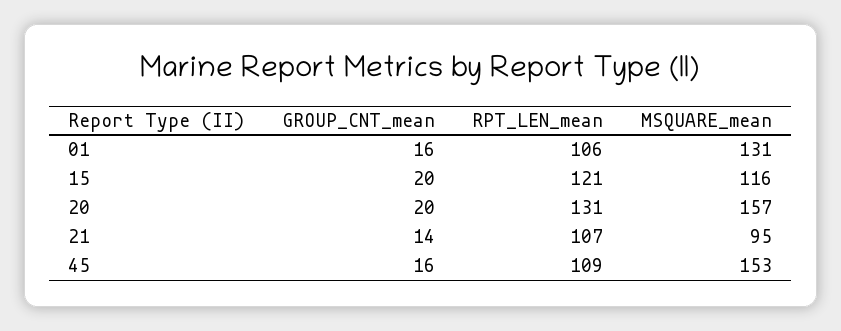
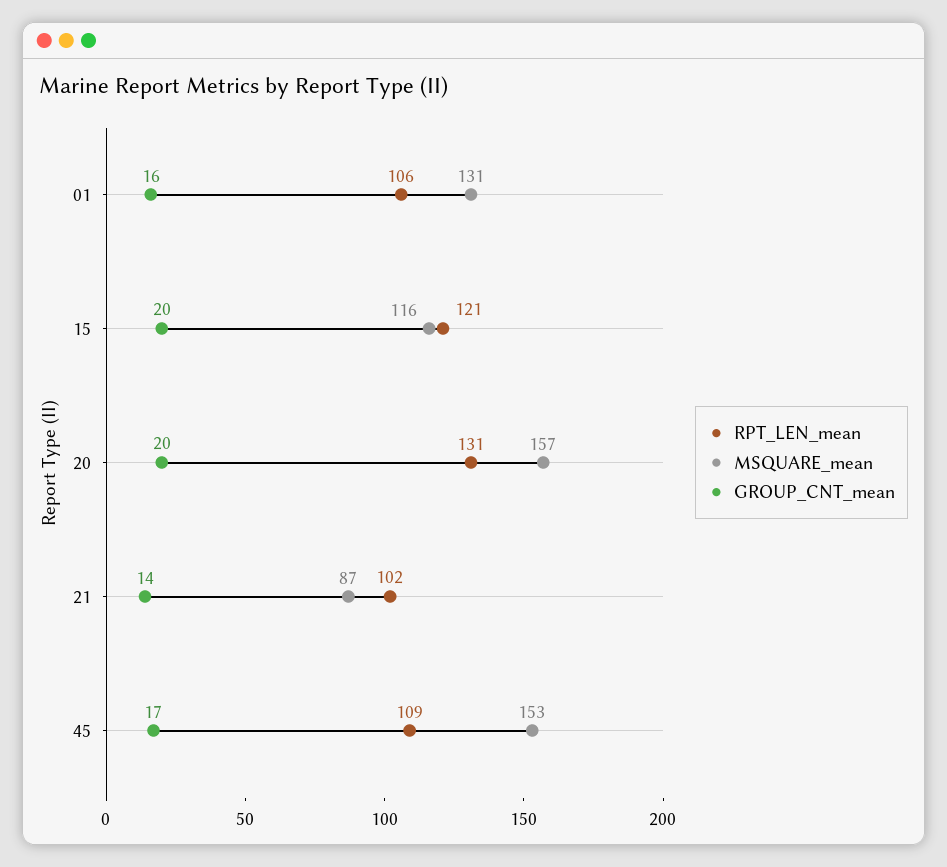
RPT_LEN_mean, 21: 107 -> 102
MSQUARE_mean, 21: 95 -> 87
GROUP_CNT_mean, 45: 16 -> 17

